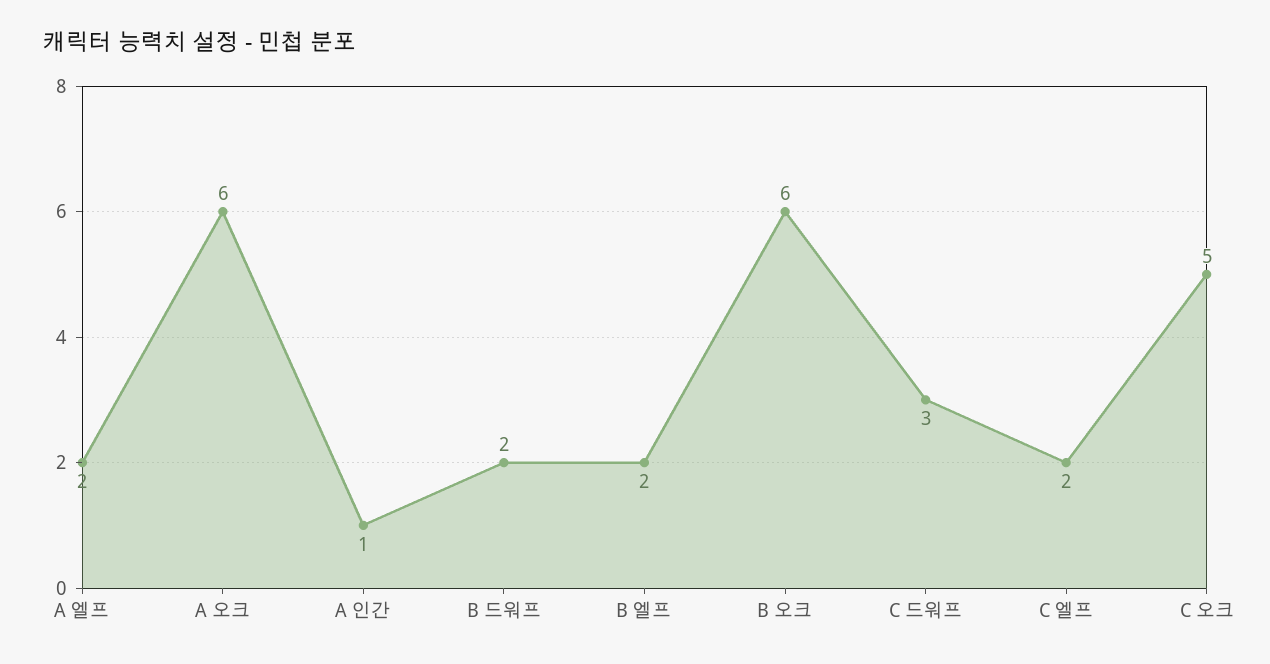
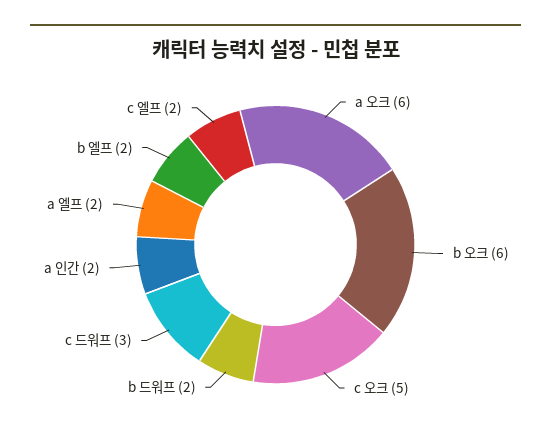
A 인간: 1 -> 2

